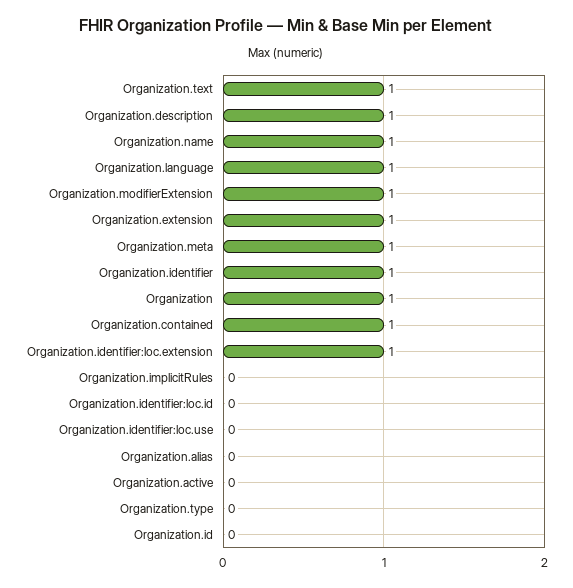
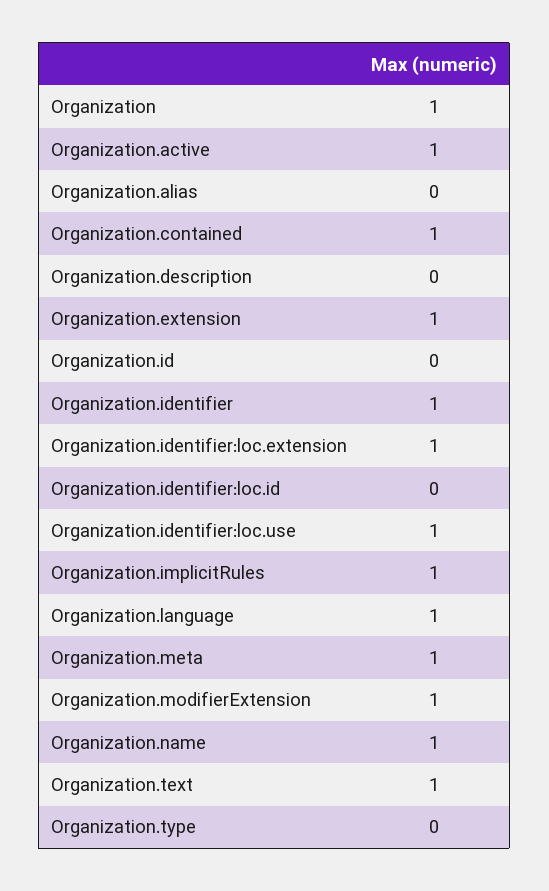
Organization.description: 1 -> 0
Organization.implicitRules: 0 -> 1
Organization.identifier:loc.use: 0 -> 1
Organization.active: 0 -> 1

